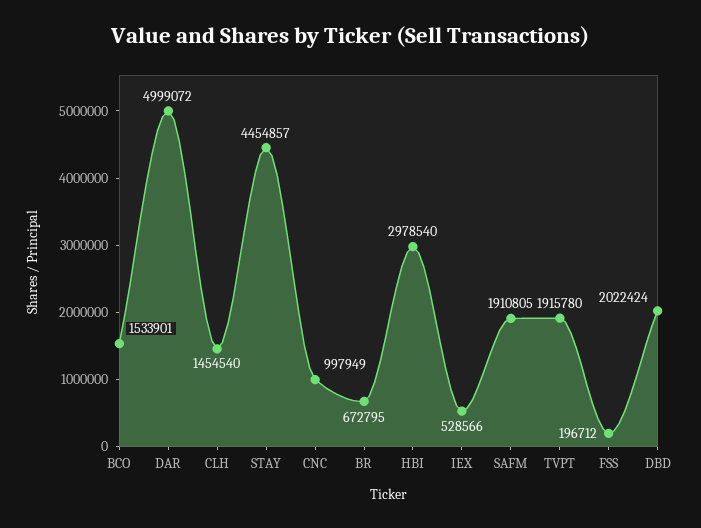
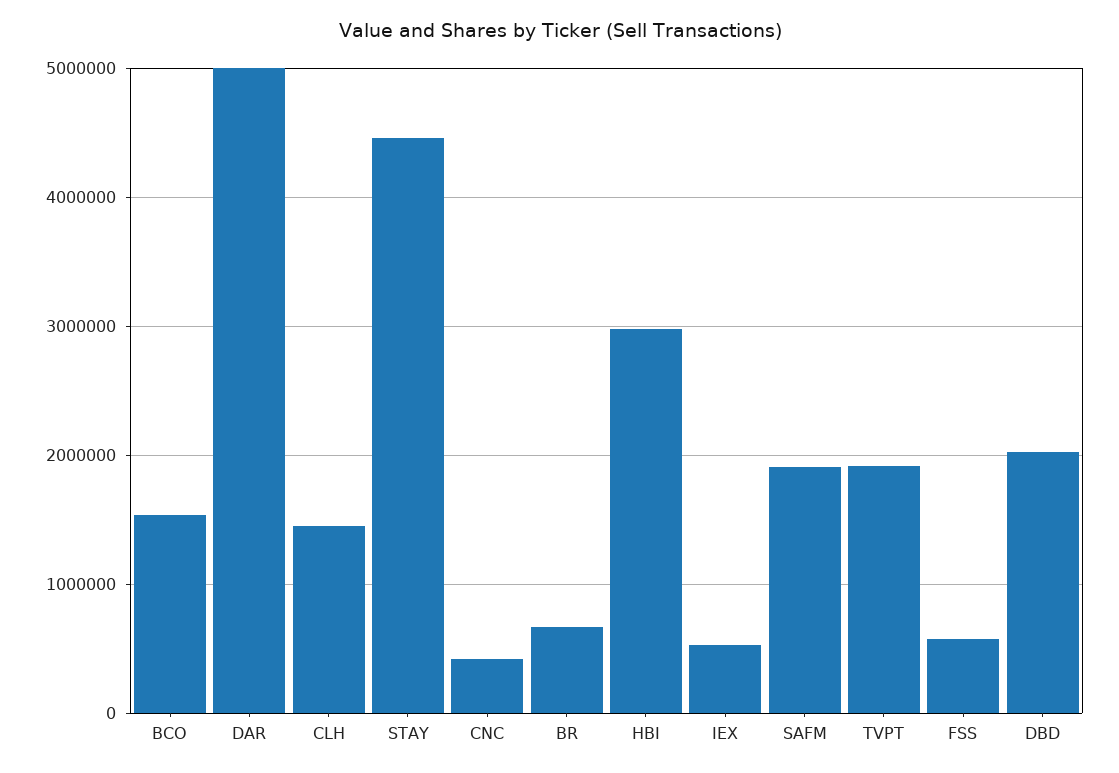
CNC: 997949 -> 400000
FSS: 196712 -> 600000

